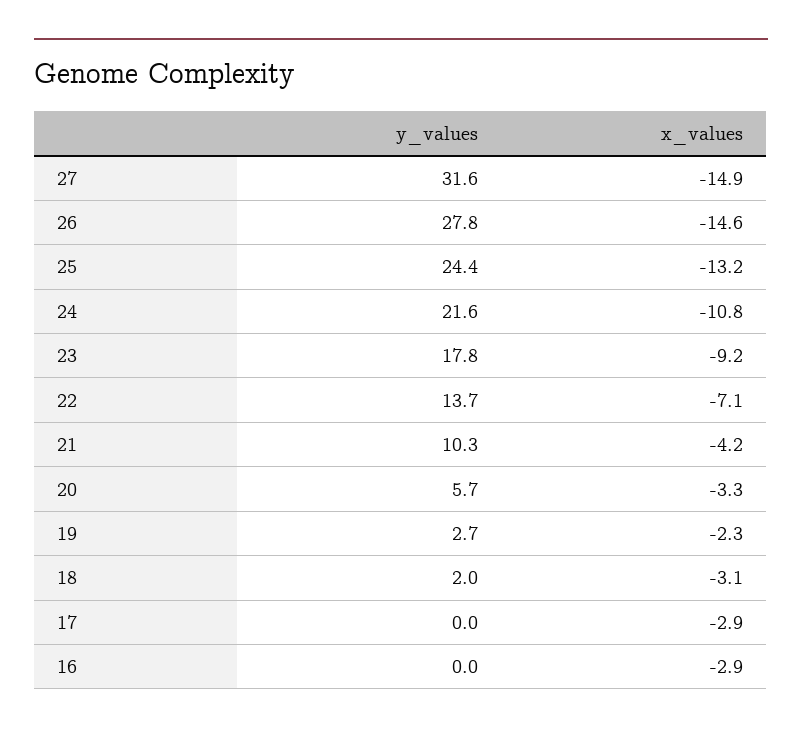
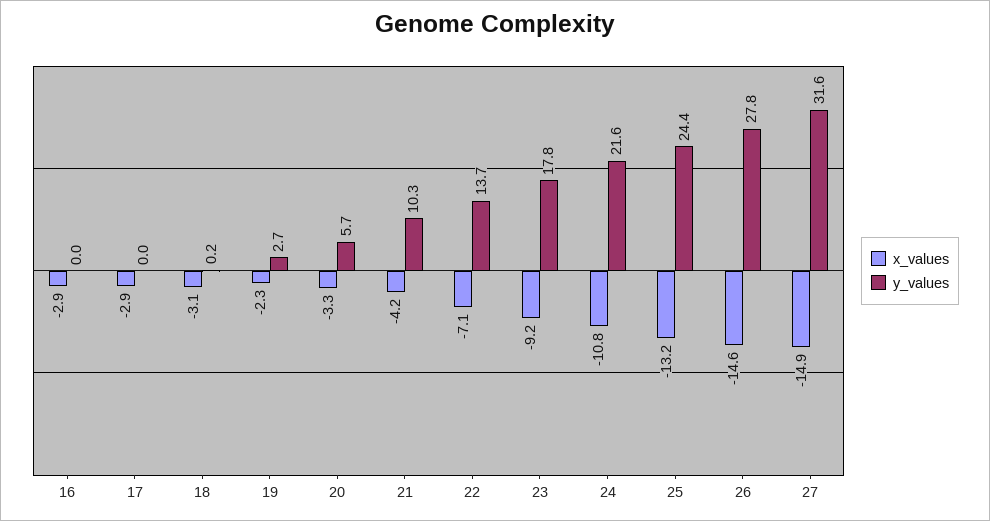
y_values, 18: 2 -> 0.2

